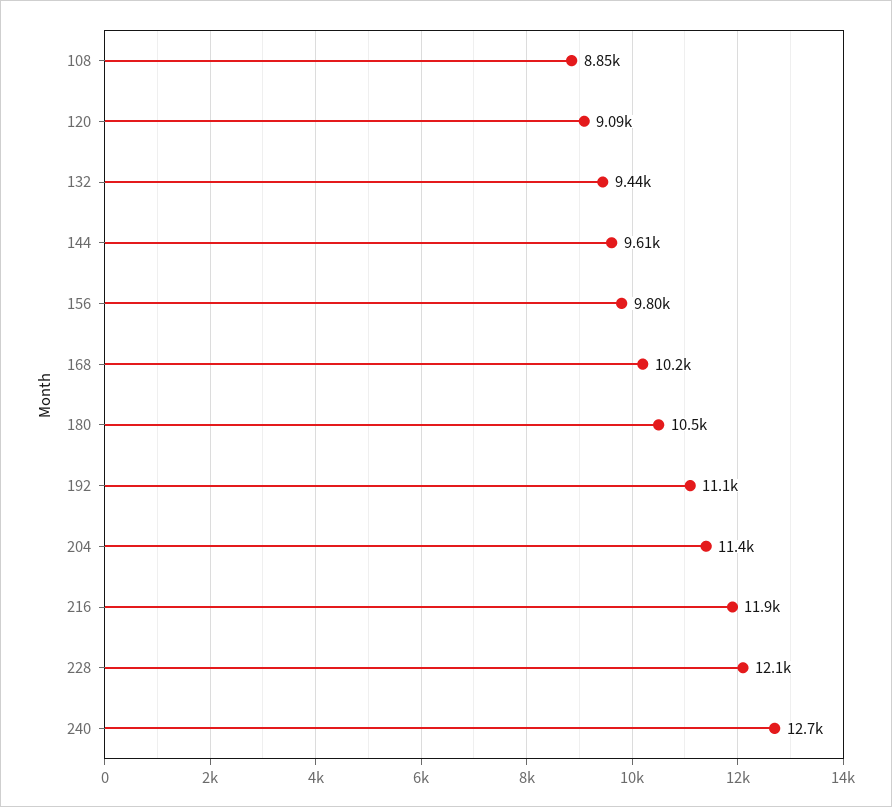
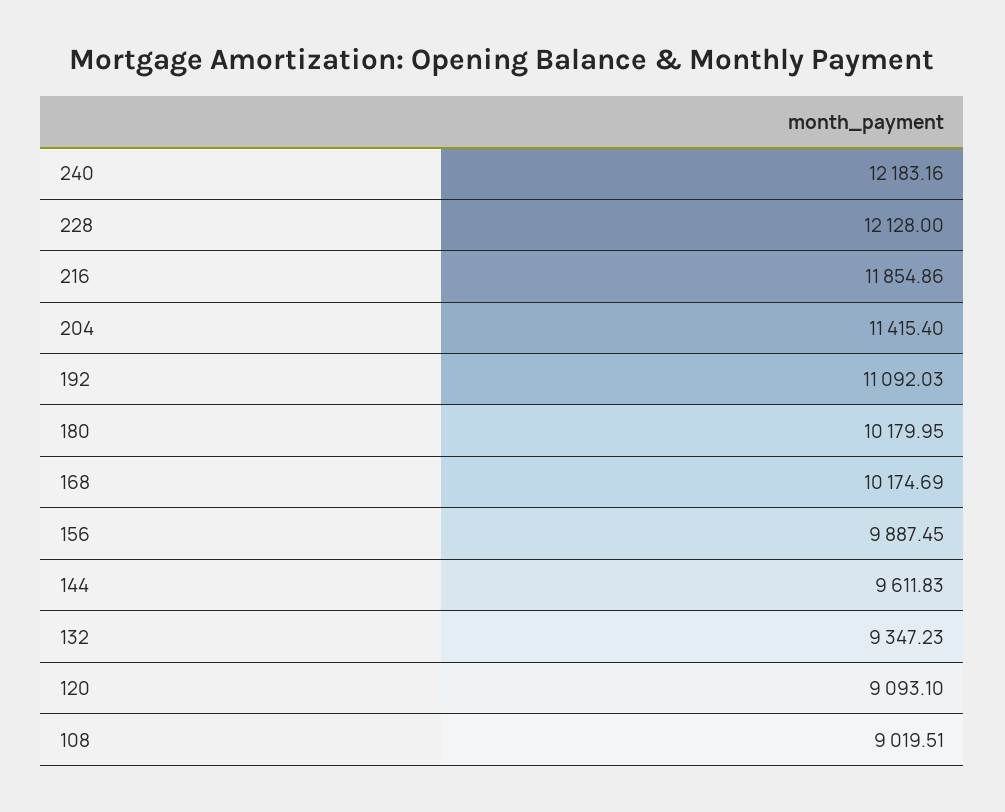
108: 8850 -> 9019.51
132: 9440 -> 9347.23
156: 9800 -> 9887.45
180: 10500 -> 10179.95
240: 12700 -> 12183.16

